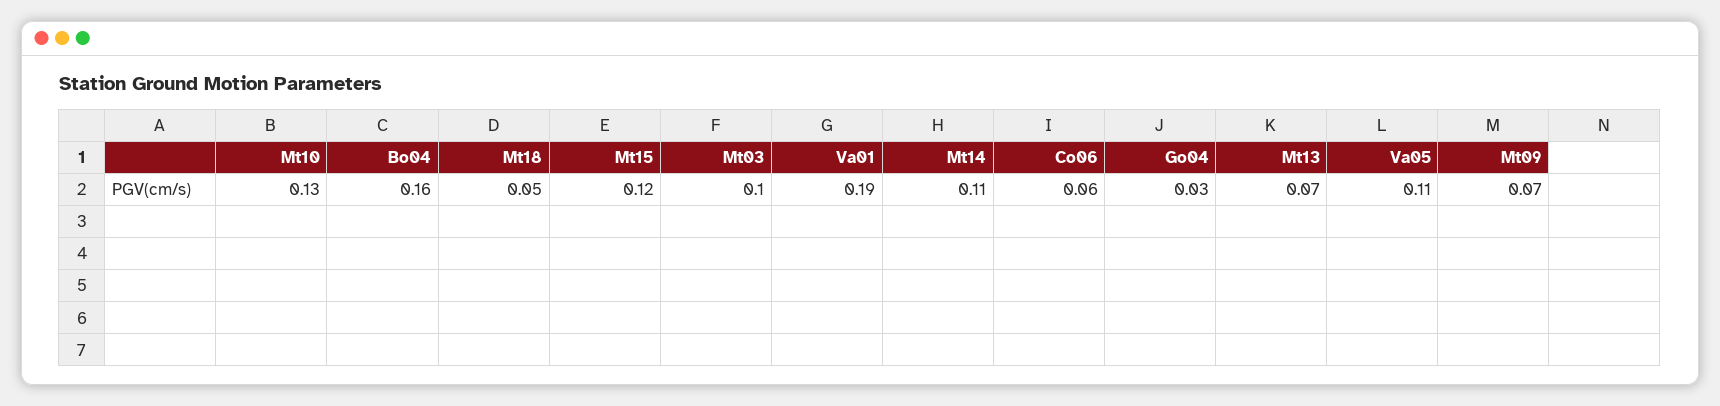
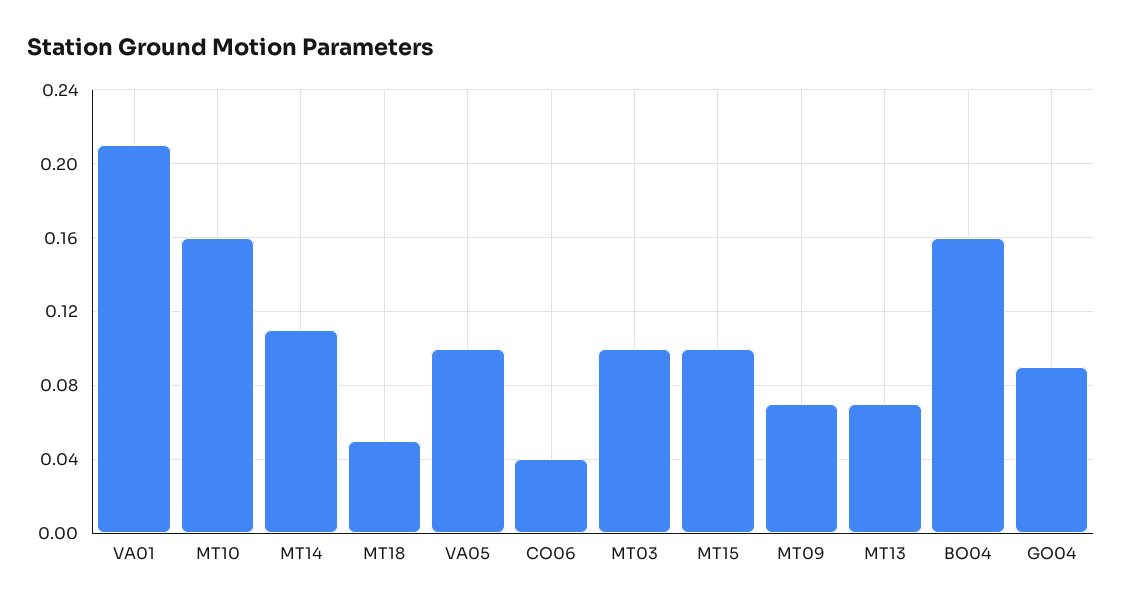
Mt10: 0.13 -> 0.16
Mt15: 0.12 -> 0.1
Va01: 0.19 -> 0.21
Co06: 0.06 -> 0.04
Go04: 0.03 -> 0.09
Va05: 0.11 -> 0.1

